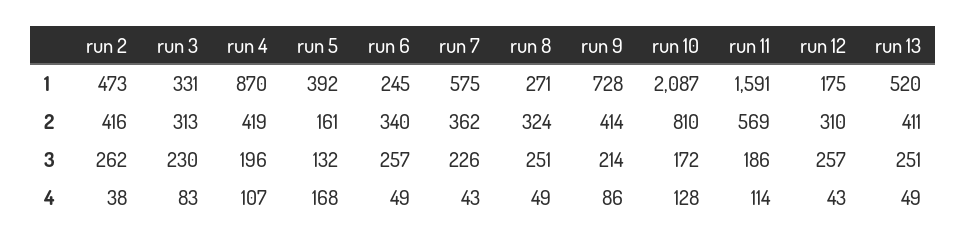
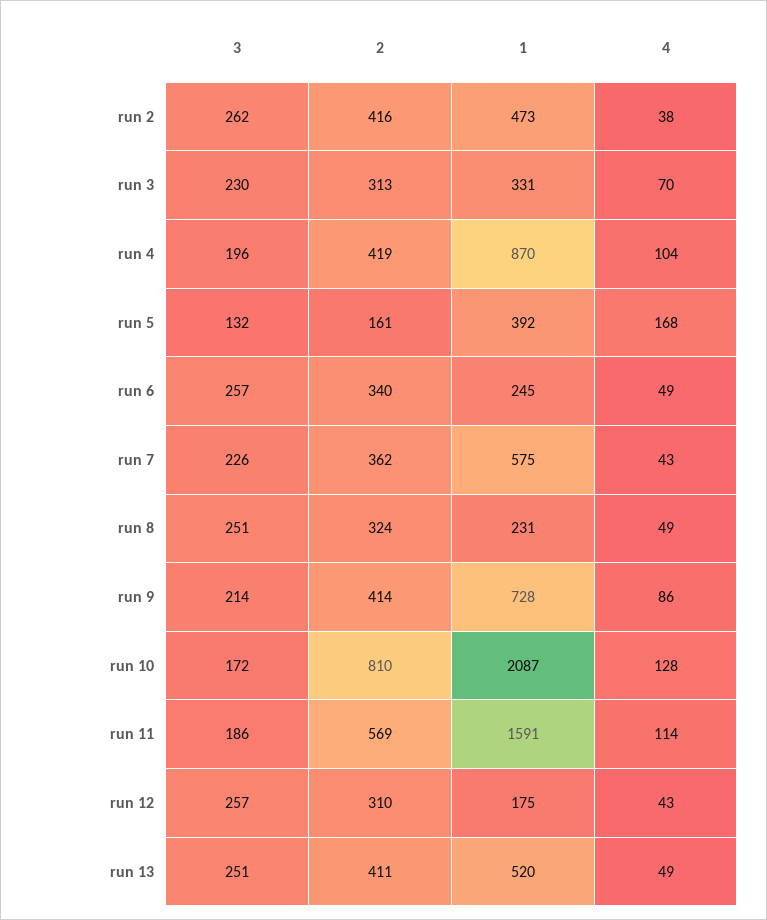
run 8, 1: 271 -> 231
run 3, 4: 83 -> 70
run 4, 4: 107 -> 104

